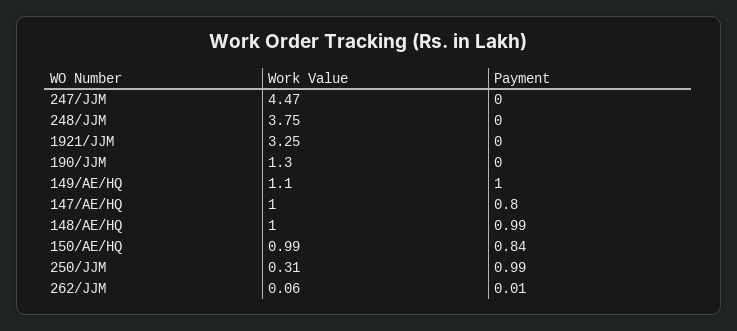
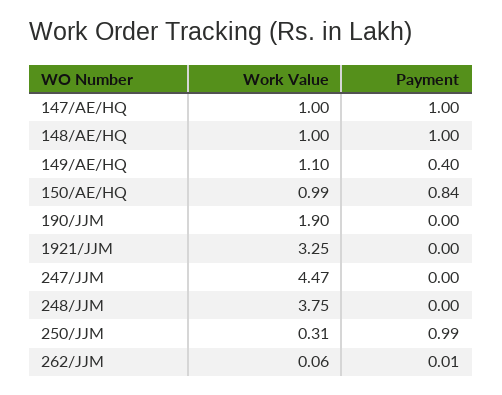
Work Value, 190/JJM: 1.3 -> 1.9
Payment, 149/AE/HQ: 1 -> 0.4
Payment, 147/AE/HQ: 0.8 -> 1
Payment, 148/AE/HQ: 0.99 -> 1

